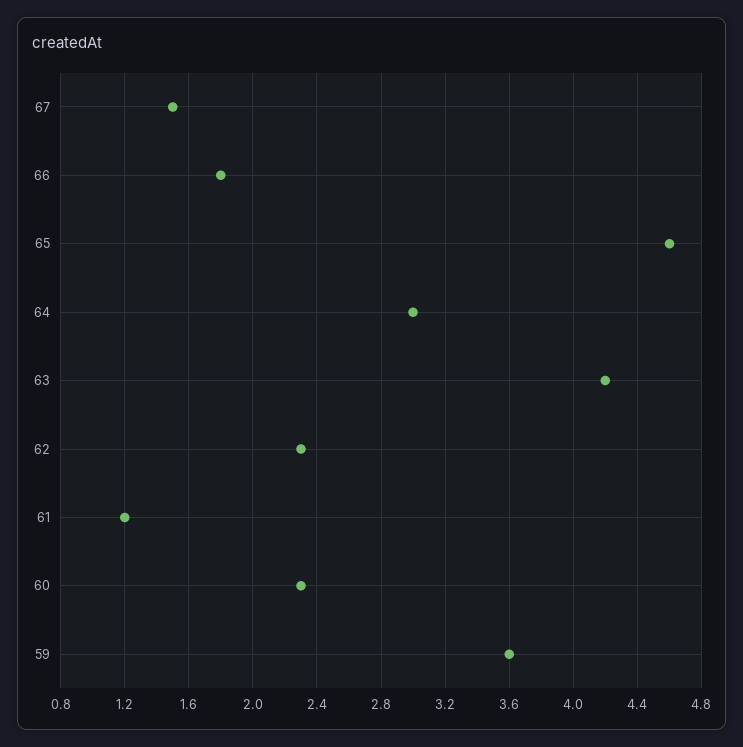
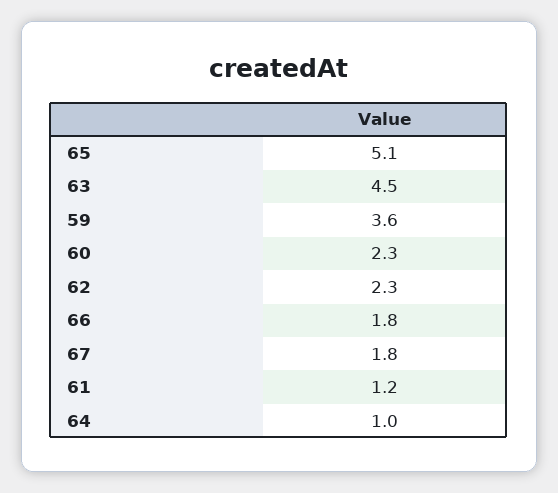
67: 1.5 -> 1.8
65: 4.6 -> 5.1
64: 3 -> 1
63: 4.2 -> 4.5

